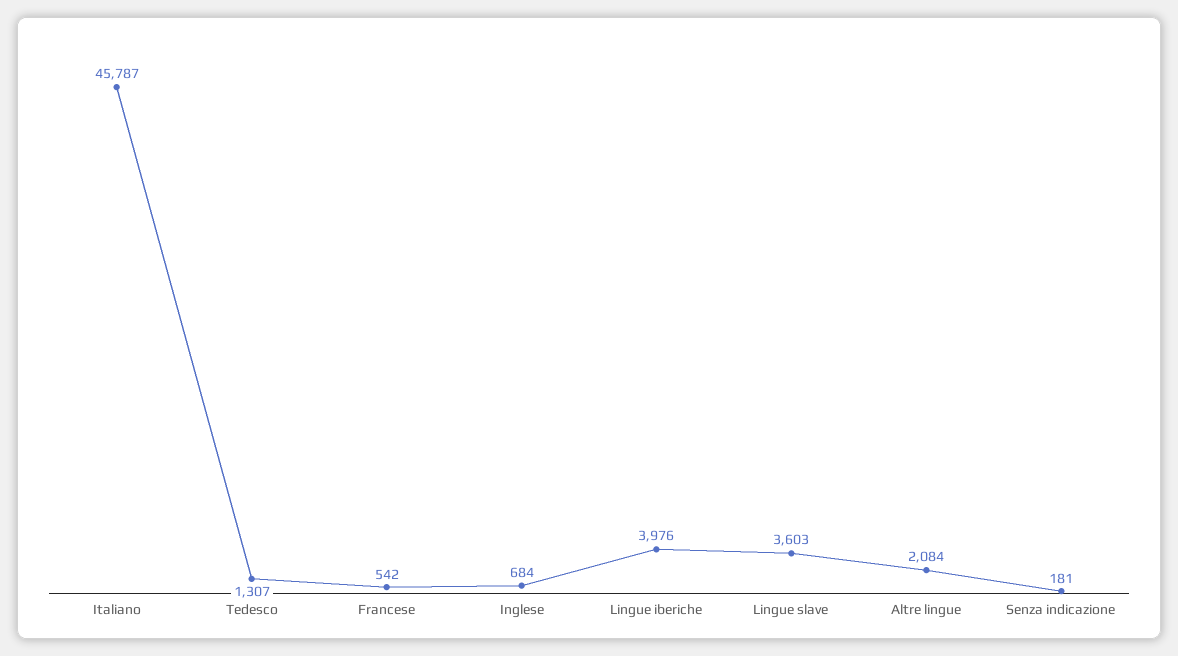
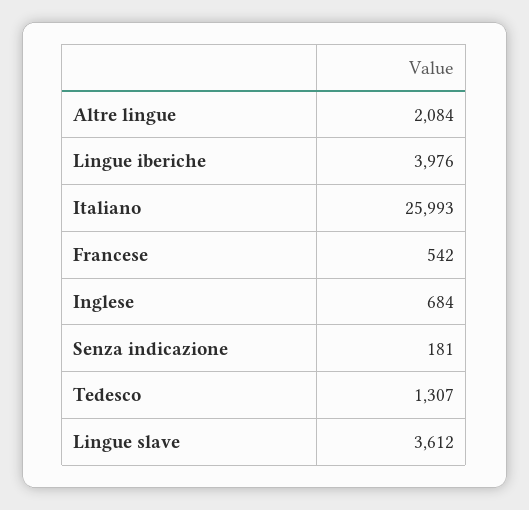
Italiano: 45787 -> 25993
Lingue slave: 3603 -> 3612

